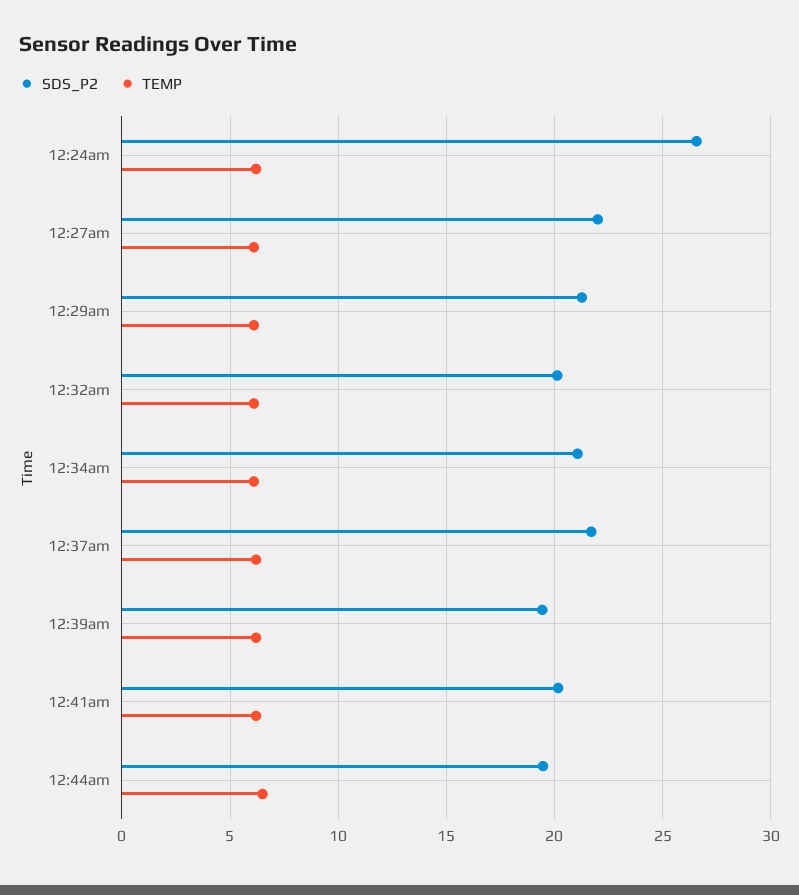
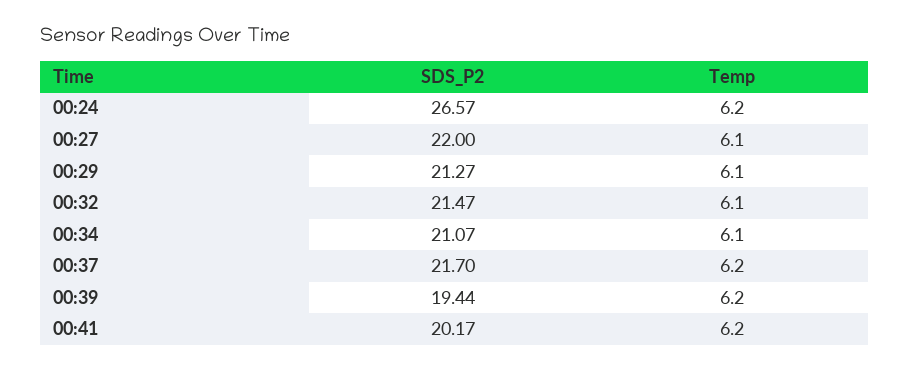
SDS_P2, 12:32am: 20 -> 21.47
SDS_P2, 12:44am: 19.5 -> none
TEMP, 12:44am: 6.5 -> none

